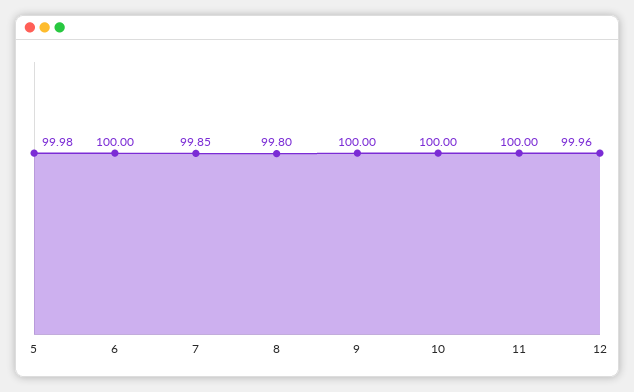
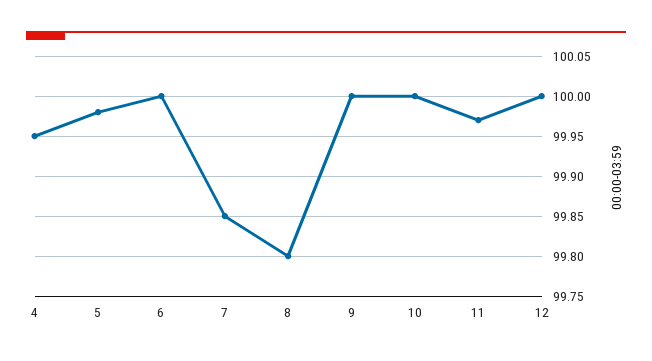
11: 100 -> 99.97
12: 99.96 -> 100
4: none -> 99.95

